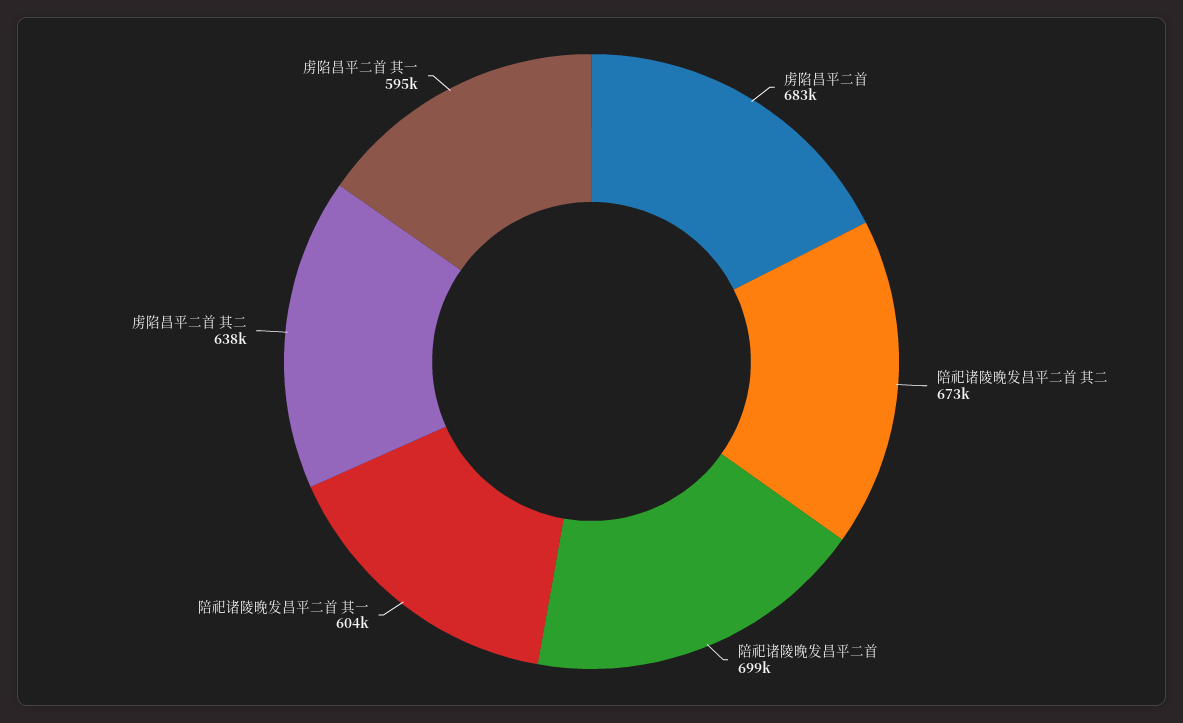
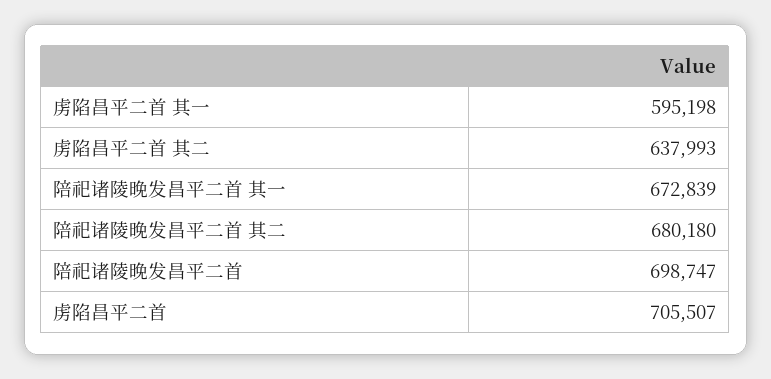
虏陷昌平二首: 683000 -> 705507
陪祀诸陵晚发昌平二首 其二: 673000 -> 680180
陪祀诸陵晚发昌平二首 其一: 604000 -> 672839

